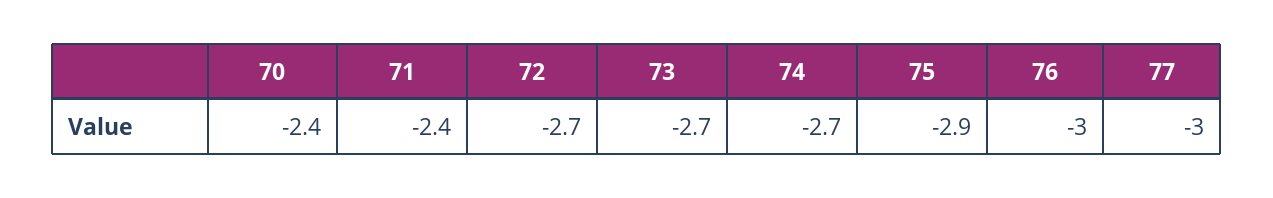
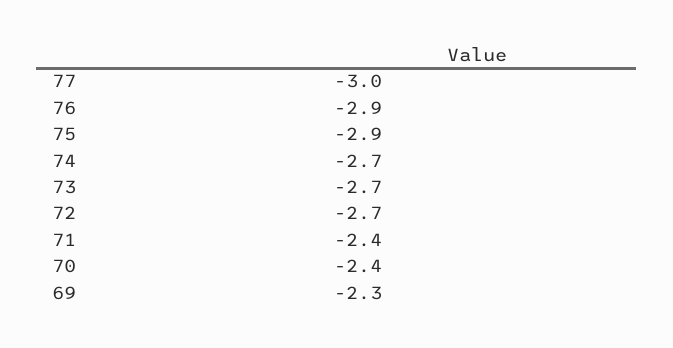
76: -3 -> -2.9
69: none -> -2.3

